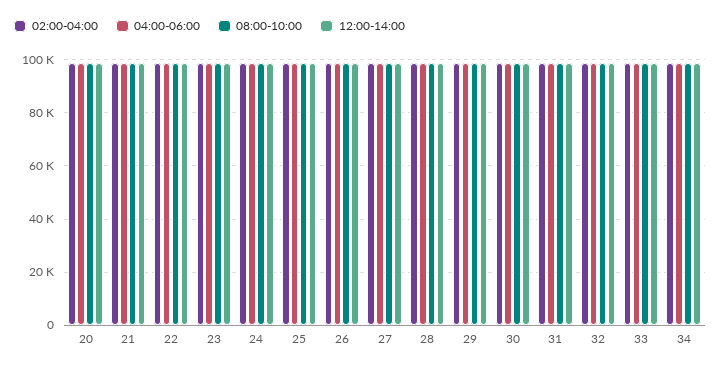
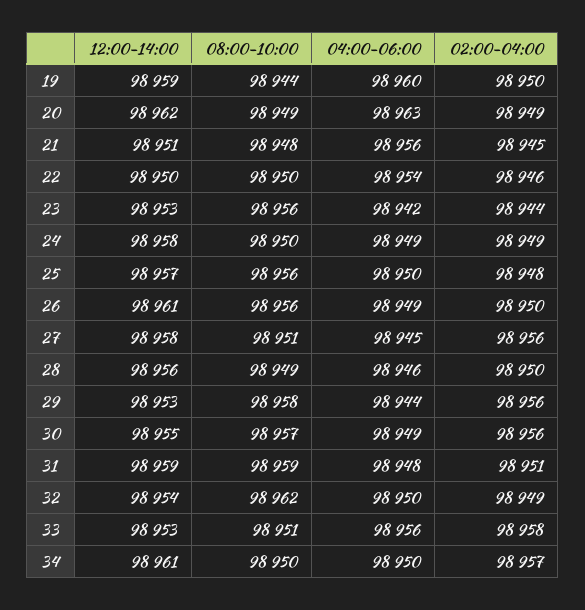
12:00-14:00, 19: none -> 98959
08:00-10:00, 19: none -> 98944
04:00-06:00, 19: none -> 98960
02:00-04:00, 19: none -> 98950

